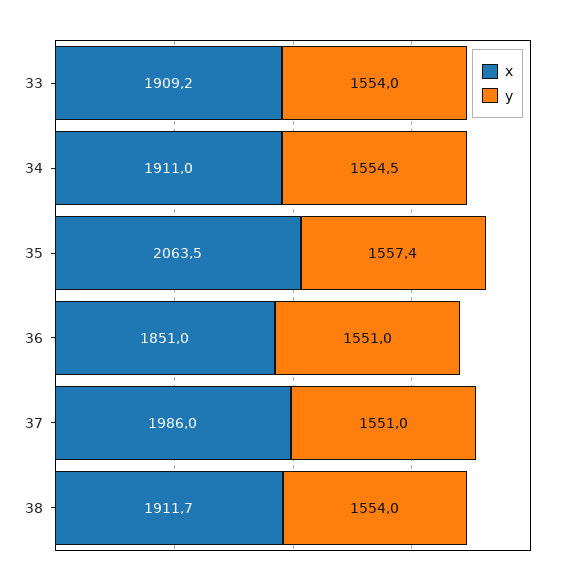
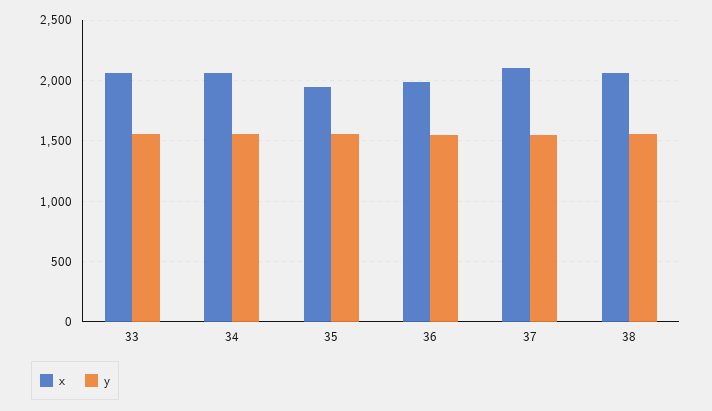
x, 33: 1909.2 -> 2050
x, 34: 1911 -> 2050
x, 35: 2063.5 -> 1950
x, 36: 1851 -> 2000
x, 37: 1986 -> 2100
x, 38: 1911.7 -> 2050

